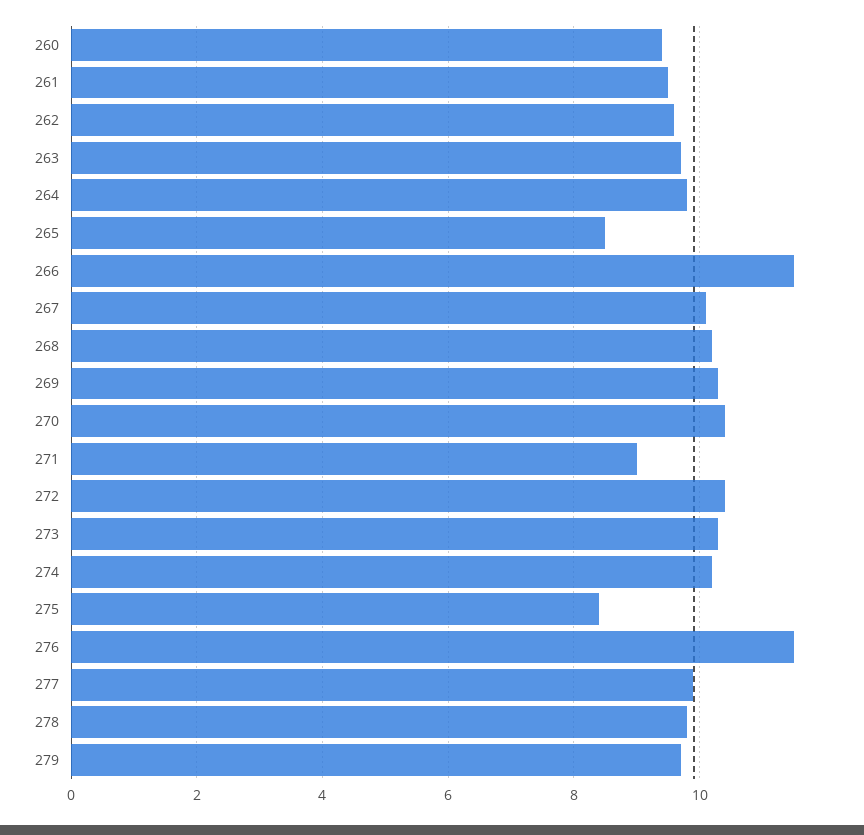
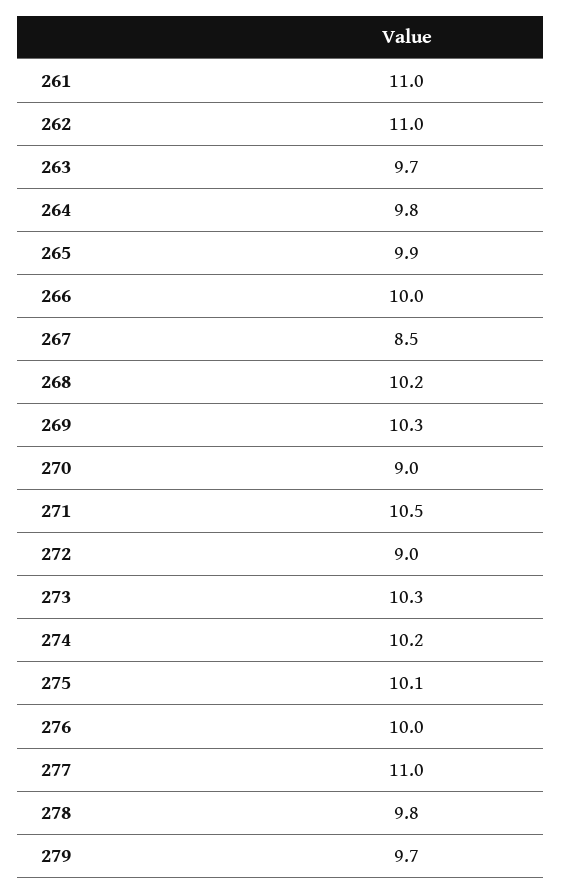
260: 9.5 -> none
261: 9.5 -> 11
262: 9.5 -> 11
265: 8.5 -> 9.9
266: 11.5 -> 10
267: 10 -> 8.5
270: 10.5 -> 9
271: 9 -> 10.5
272: 10.5 -> 9
275: 8.5 -> 10.1
276: 11.5 -> 10
277: 10 -> 11

